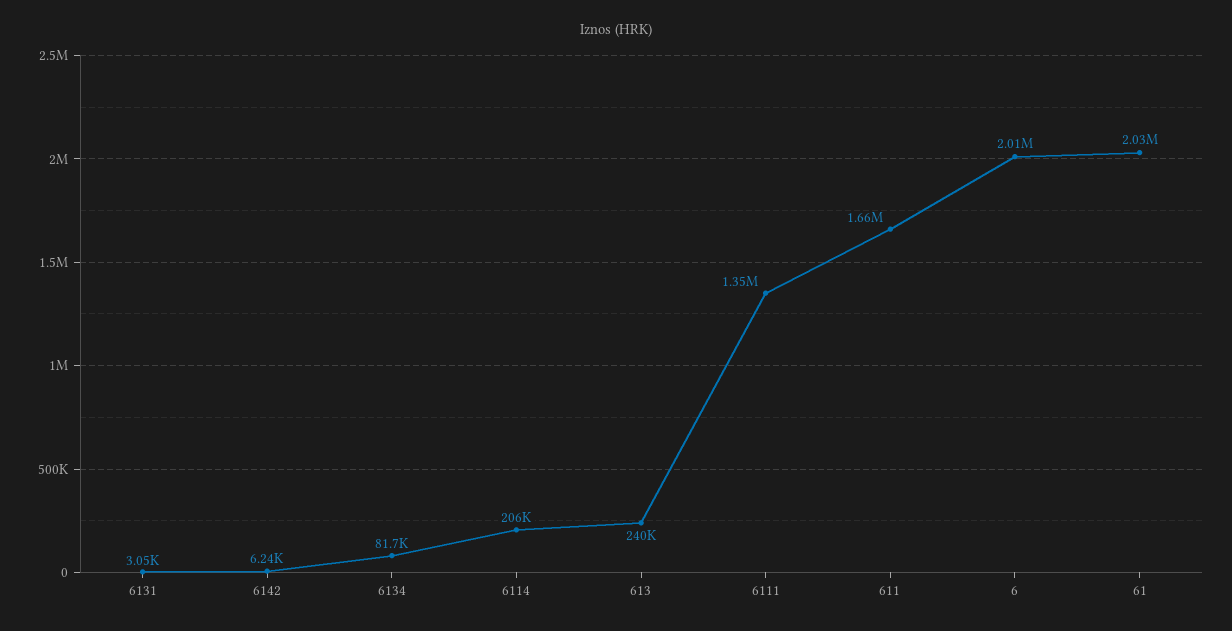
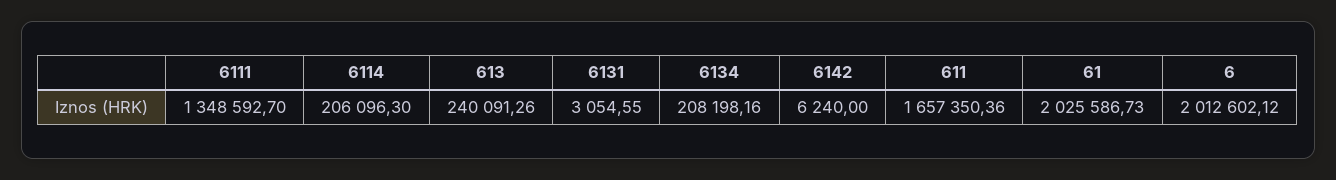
6134: 81700 -> 208198.16

